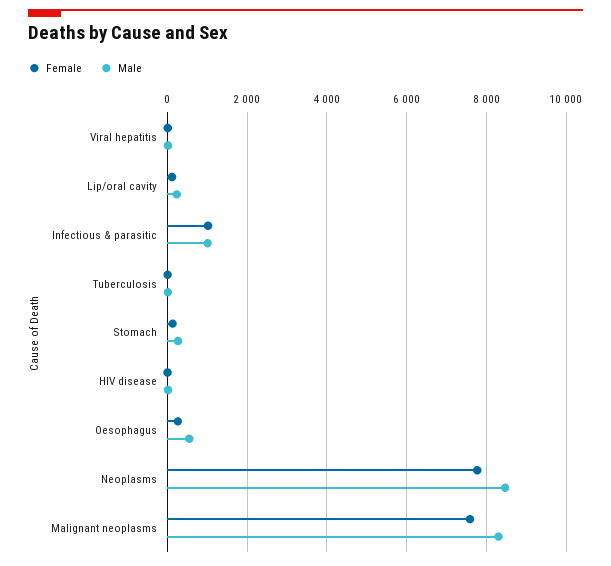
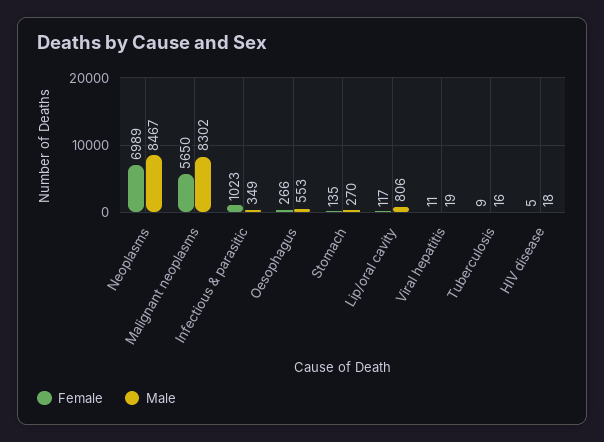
Male, Lip/oral cavity: 200 -> 806
Male, Infectious & parasitic: 1000 -> 349
Female, Neoplasms: 7800 -> 6989
Female, Malignant neoplasms: 7600 -> 5650

